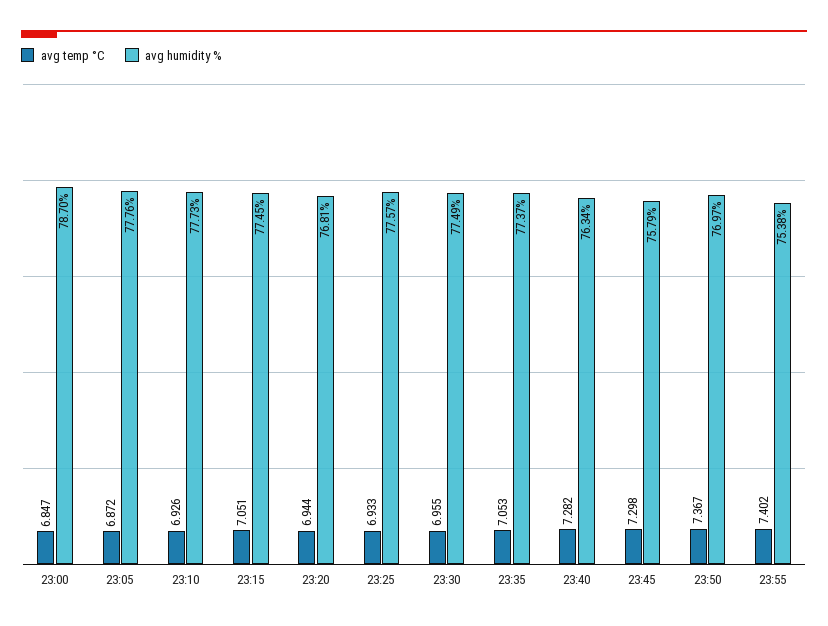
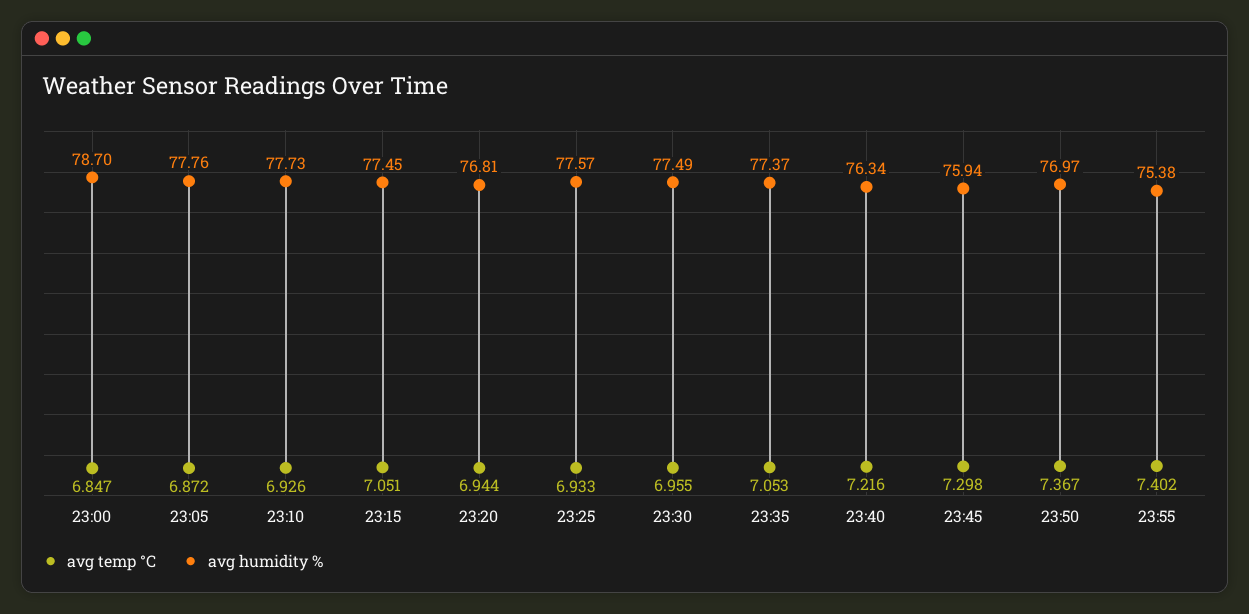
avg temp °C, 23:40: 7.282 -> 7.216
avg humidity %, 23:45: 75.79 -> 75.94

